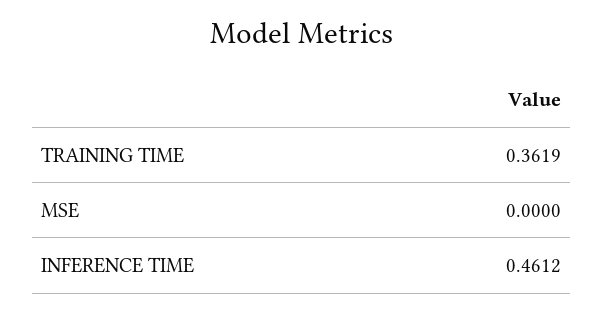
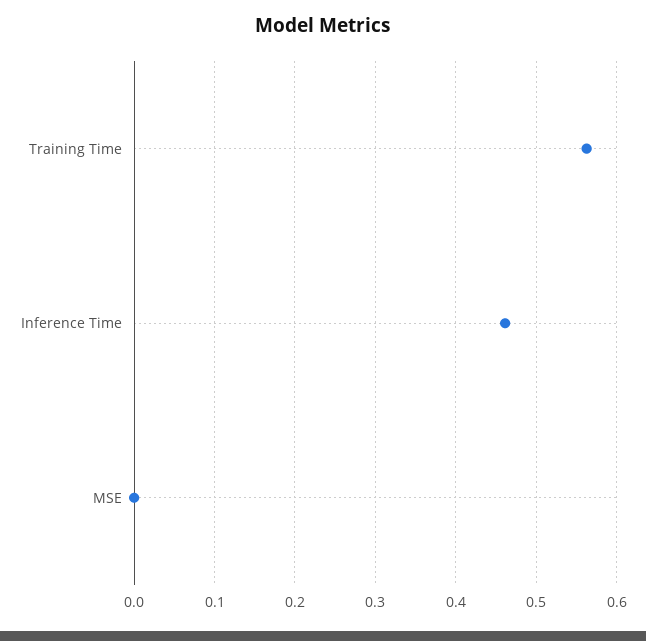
TRAINING TIME: 0.3619 -> 0.56

